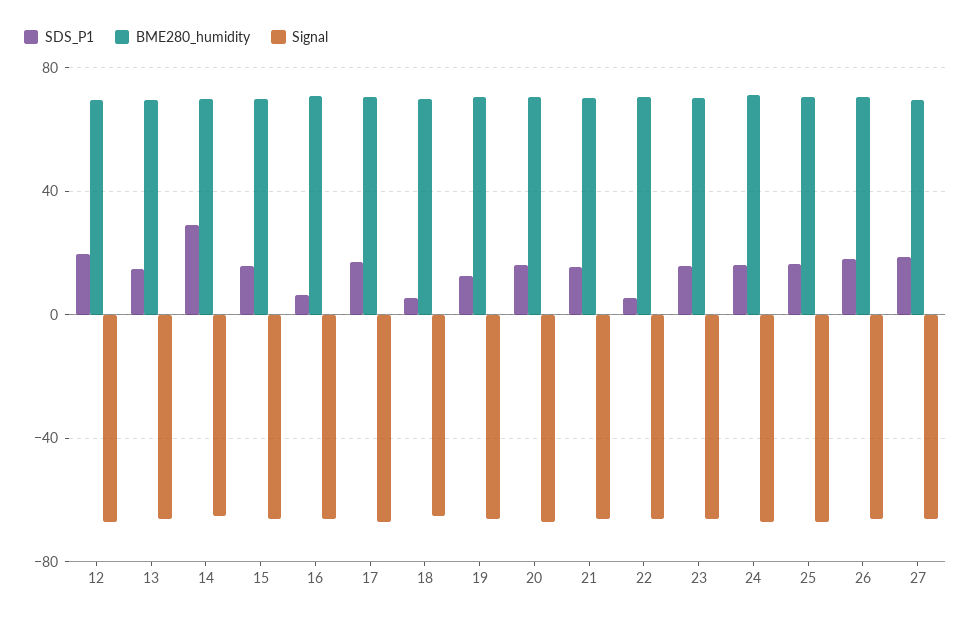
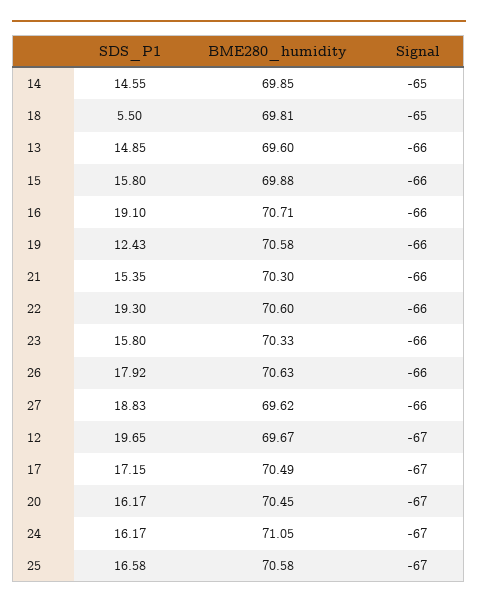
SDS_P1, 14: 30 -> 14.55
SDS_P1, 16: 5 -> 19.1
SDS_P1, 22: 5 -> 19.3

